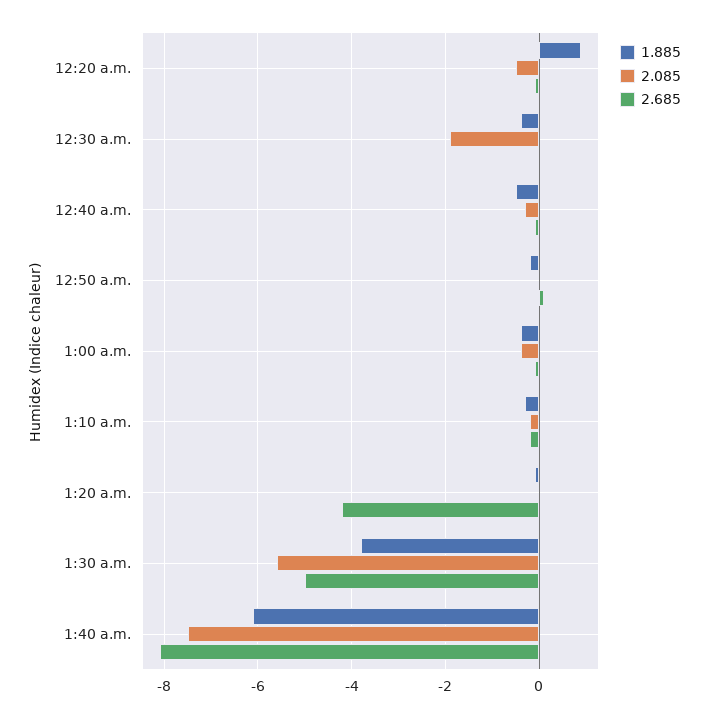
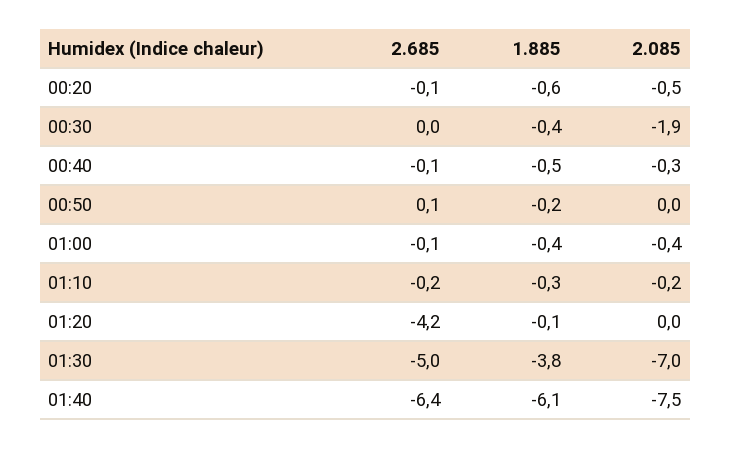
1.885, 12:20 a.m.: 1 -> -0.6
2.085, 1:30 a.m.: -5.5 -> -7
2.685, 1:40 a.m.: -8 -> -6.4

